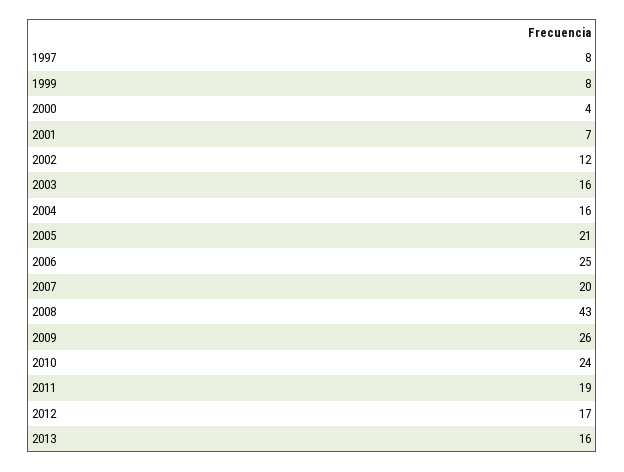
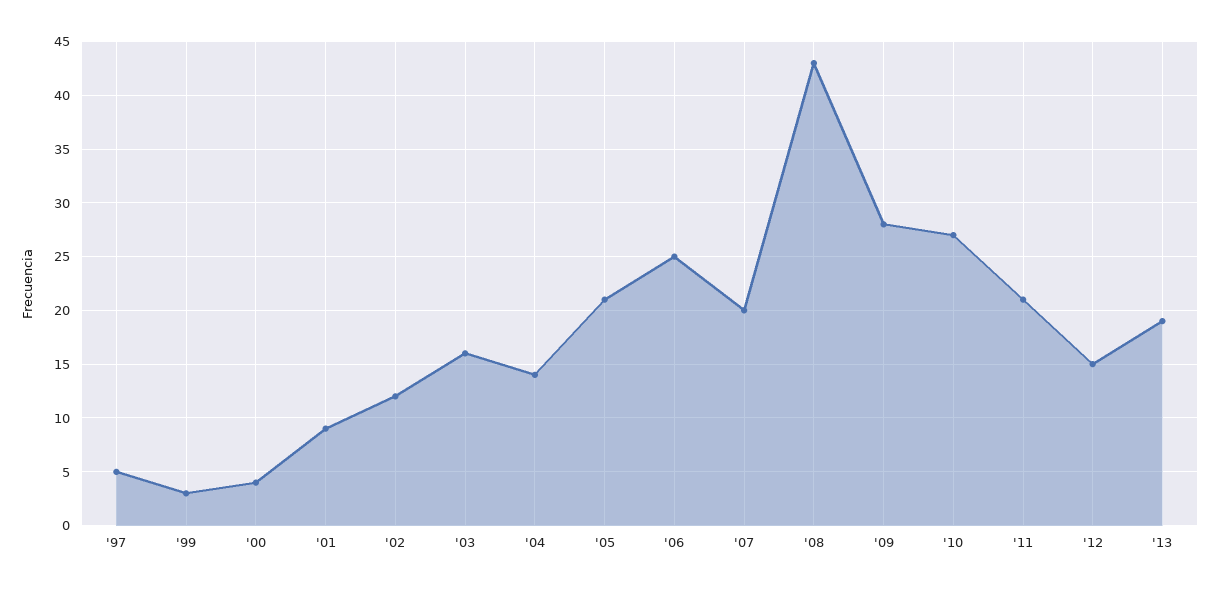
1997: 8 -> 5
1999: 8 -> 3
2001: 7 -> 9
2004: 16 -> 14
2009: 26 -> 28
2010: 24 -> 27
2011: 19 -> 21
2012: 17 -> 15
2013: 16 -> 19

